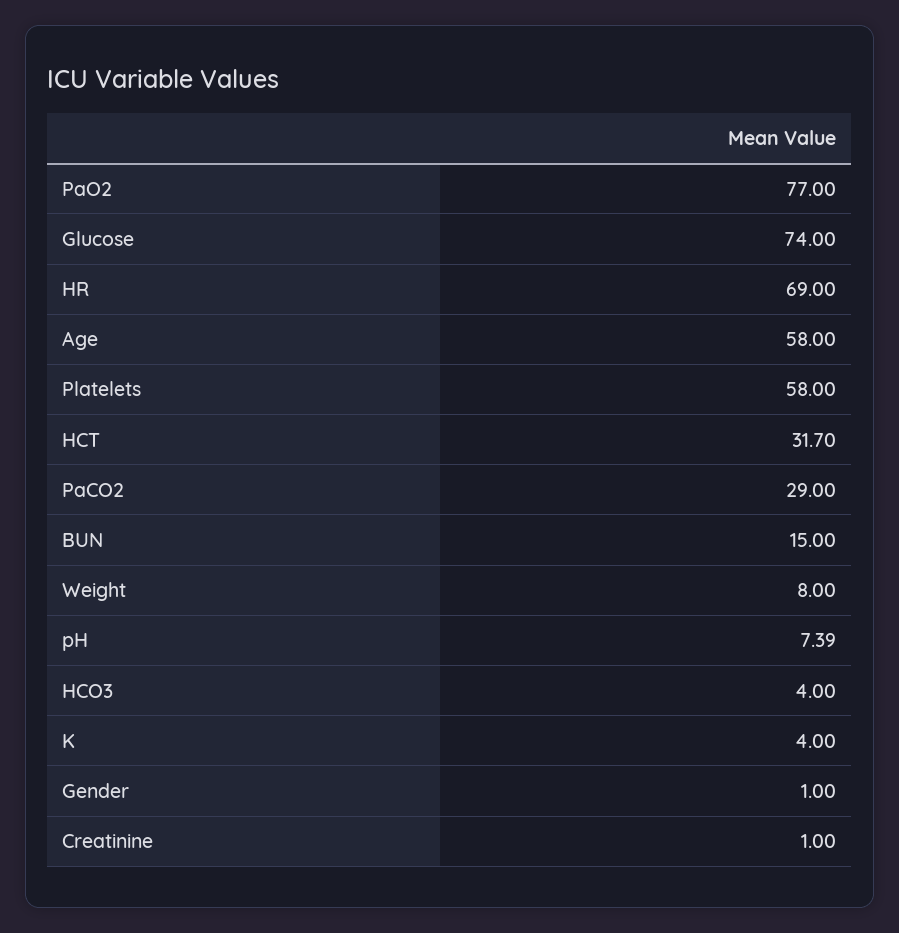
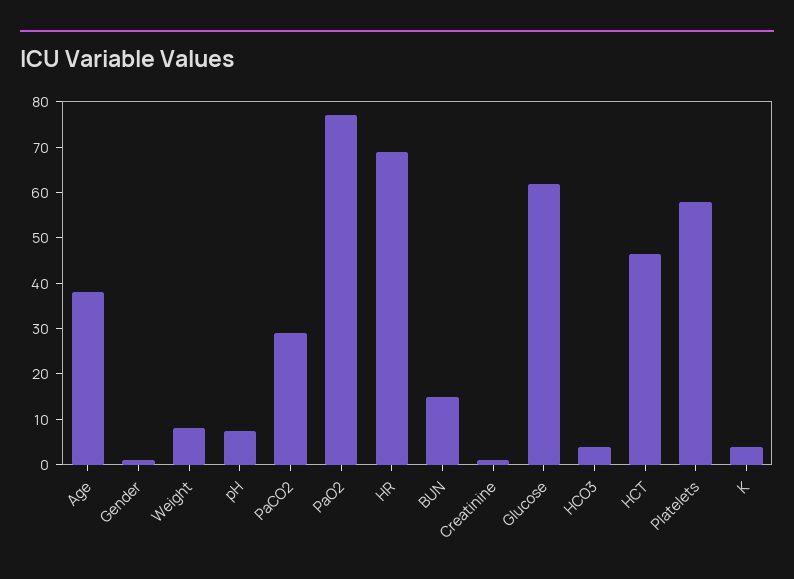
Glucose: 74 -> 62
Age: 58 -> 38
HCT: 31.7 -> 46

